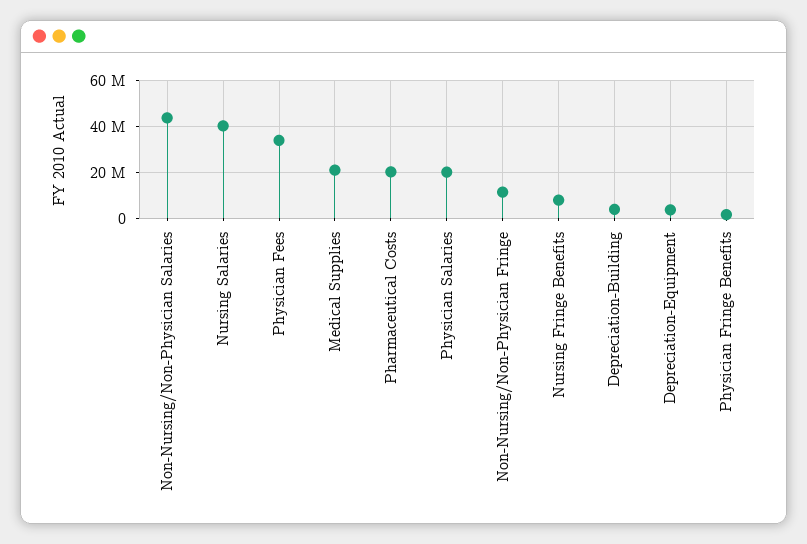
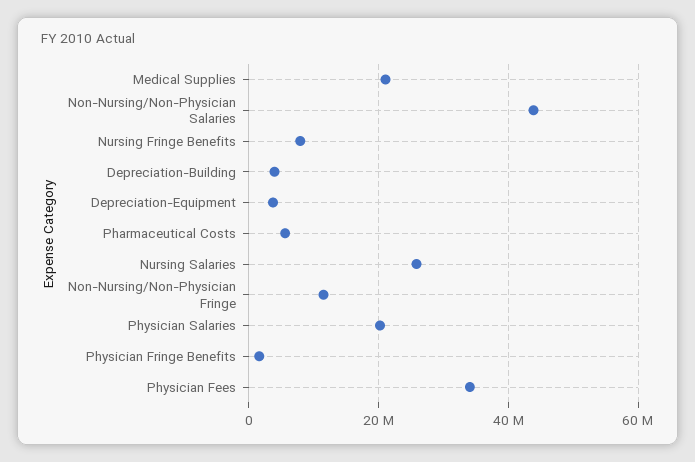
Nursing Salaries: 40000000 -> 26000000
Pharmaceutical Costs: 20000000 -> 6000000

